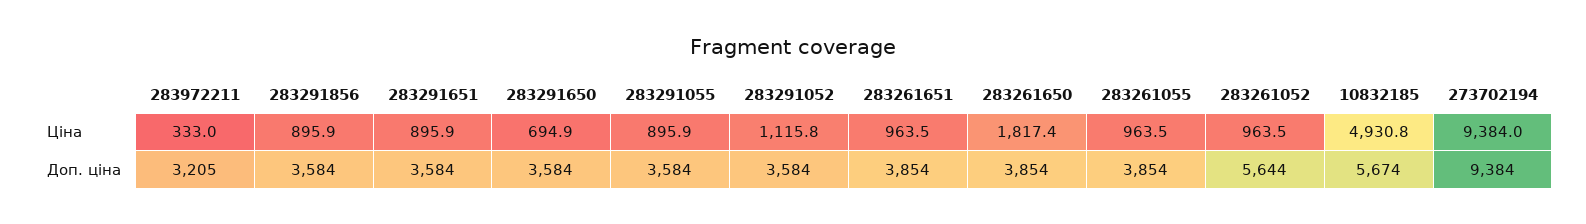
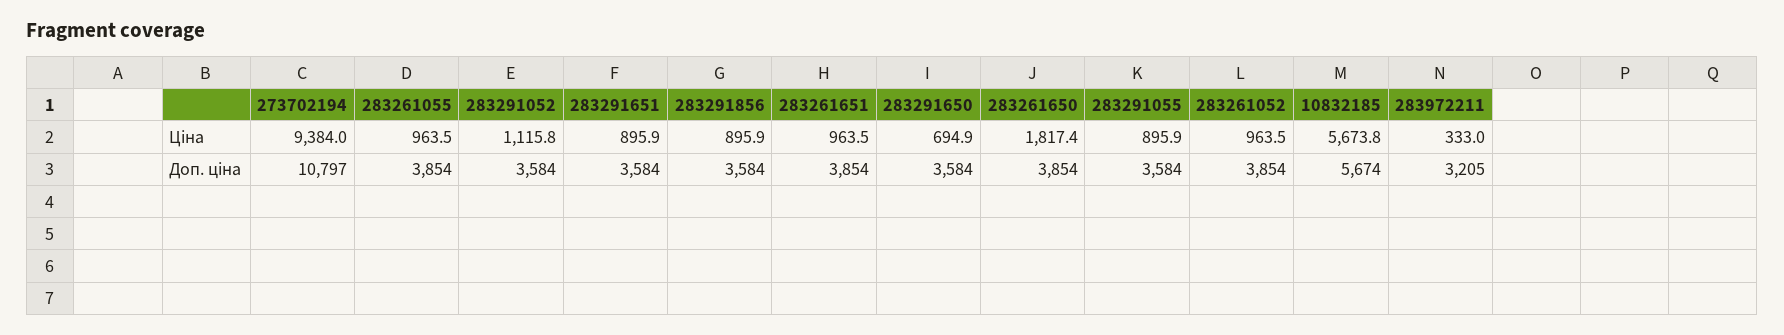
10832185, Ціна: 4930.8 -> 5673.8
283261052, Доп. ціна: 5644 -> 3854
273702194, Доп. ціна: 9384 -> 10797

